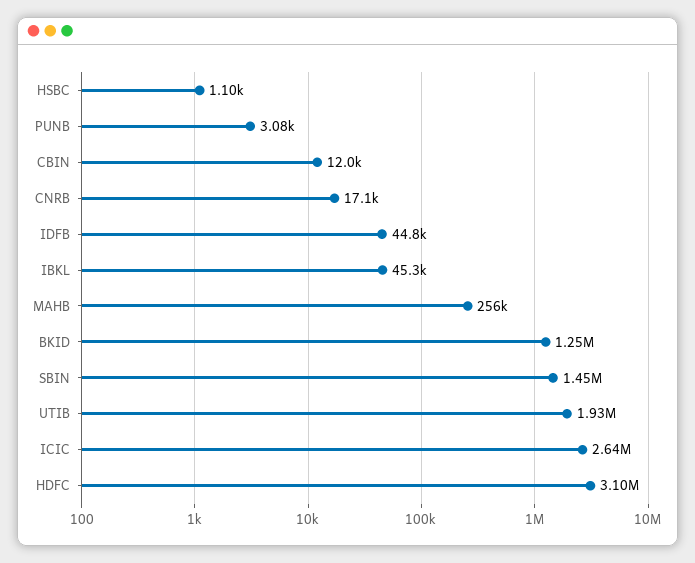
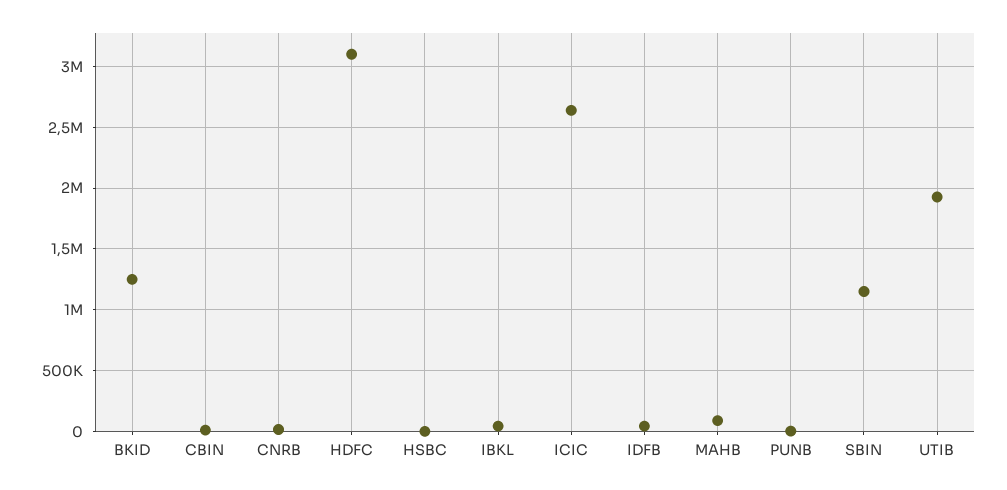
MAHB: 256000 -> 100000
SBIN: 1450000 -> 1150000

